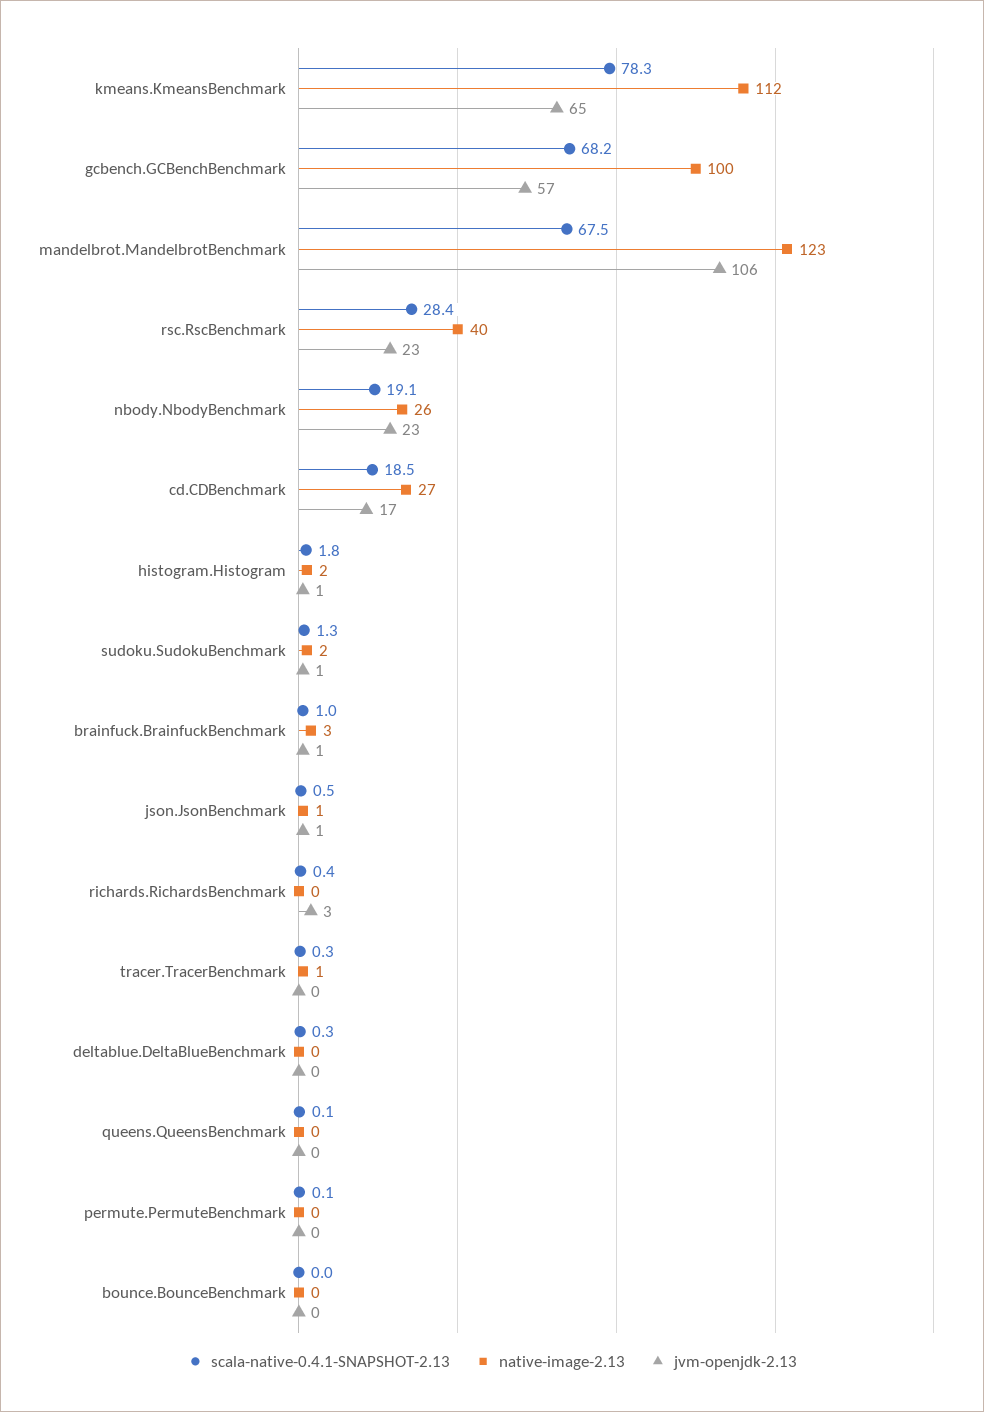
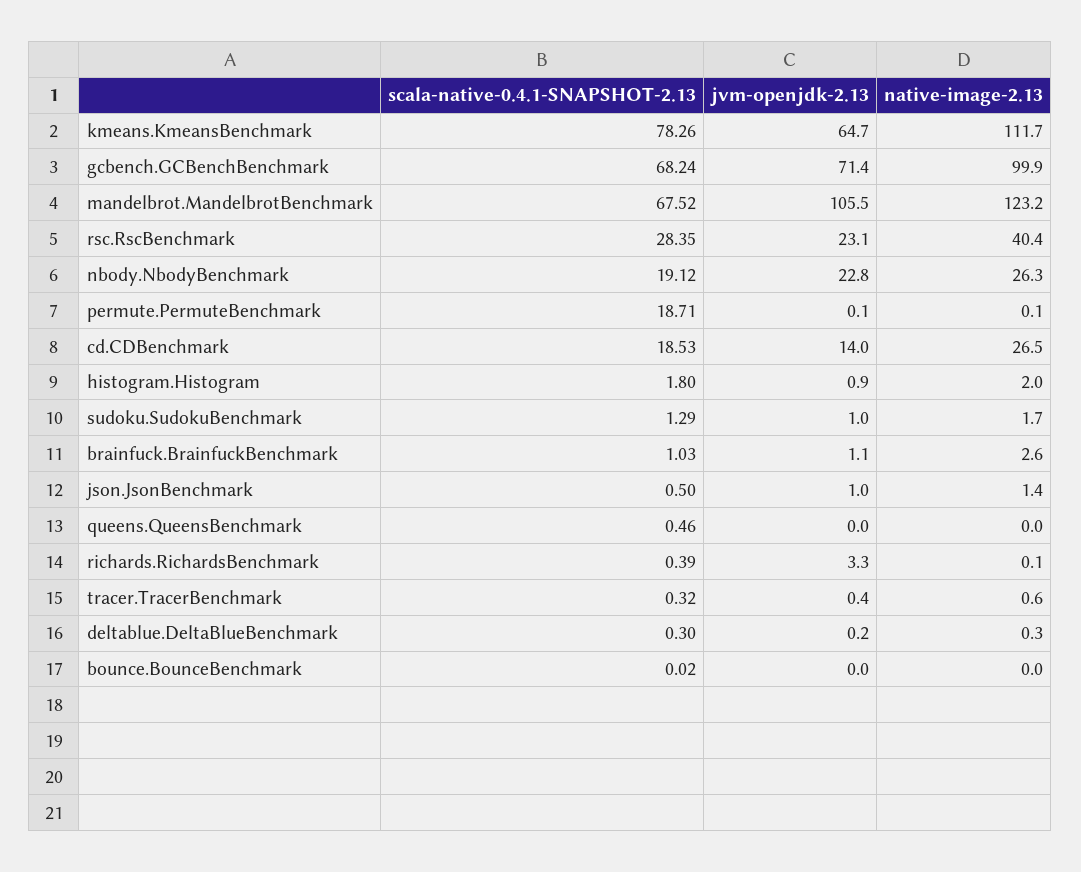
jvm-openjdk-2.13, gcbench.GCBenchBenchmark: 57 -> 71.4
jvm-openjdk-2.13, cd.CDBenchmark: 17 -> 14
scala-native-0.4.1-SNAPSHOT-2.13, queens.QueensBenchmark: 0.1 -> 0.46
scala-native-0.4.1-SNAPSHOT-2.13, permute.PermuteBenchmark: 0.1 -> 18.71

